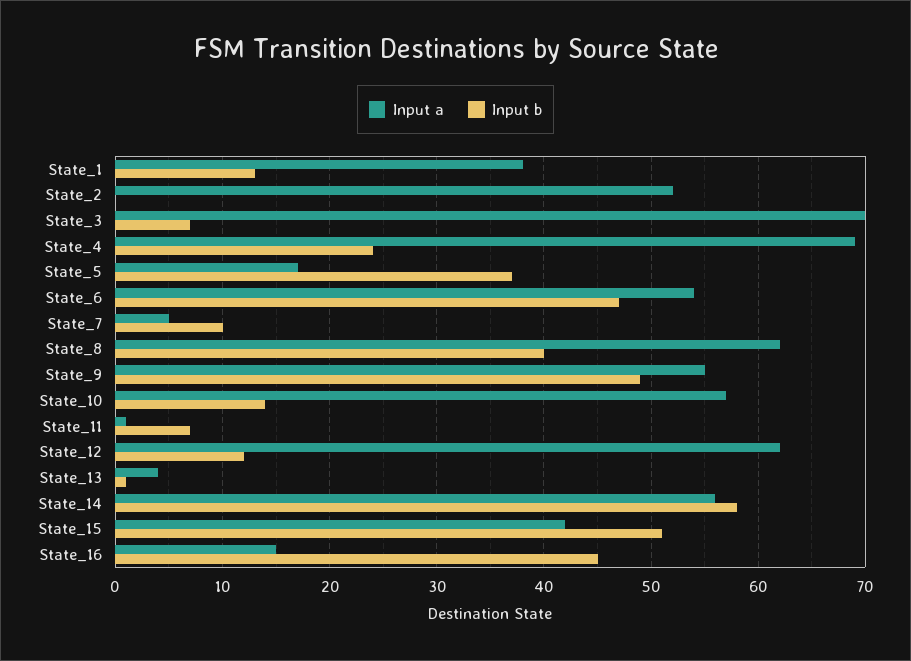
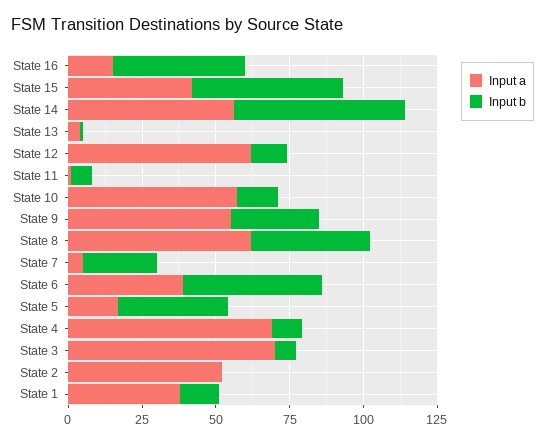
Input b, State_4: 24 -> 10
Input a, State_6: 54 -> 40
Input b, State_7: 10 -> 25
Input b, State_9: 49 -> 30

